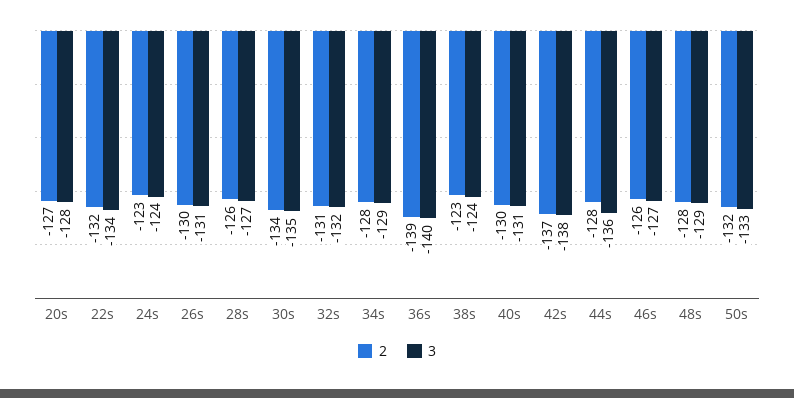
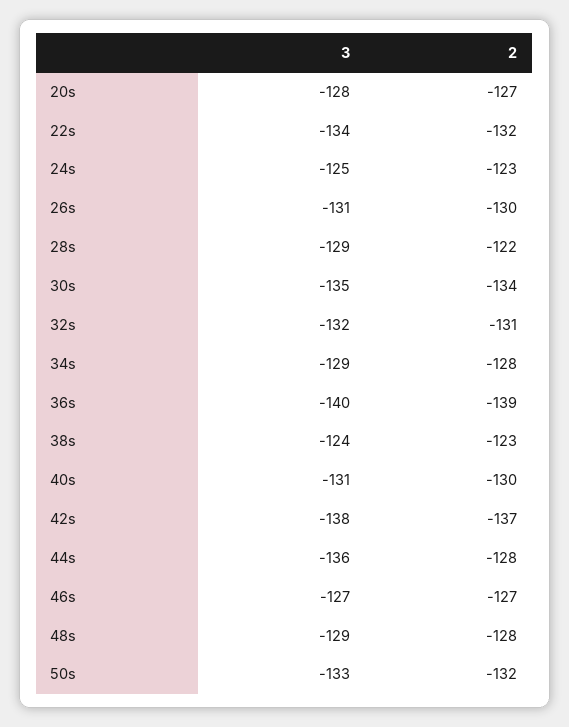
3, 24s: -124 -> -125
2, 28s: -126 -> -122
3, 28s: -127 -> -129
2, 46s: -126 -> -127

